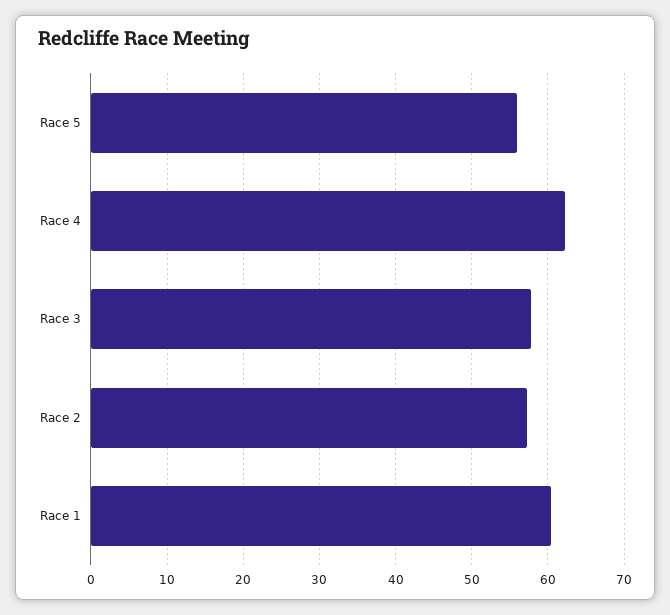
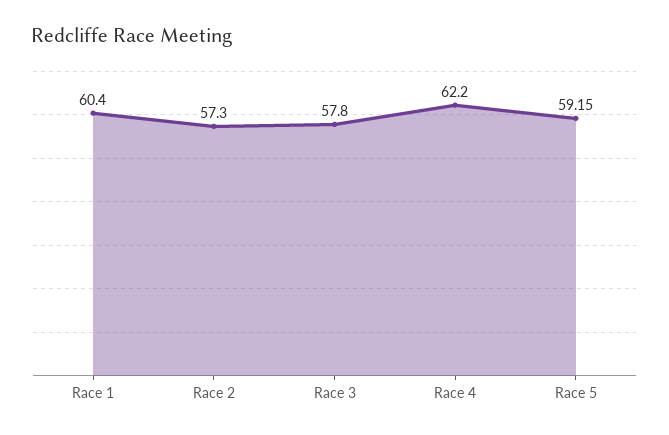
Race 5: 56 -> 59.15

